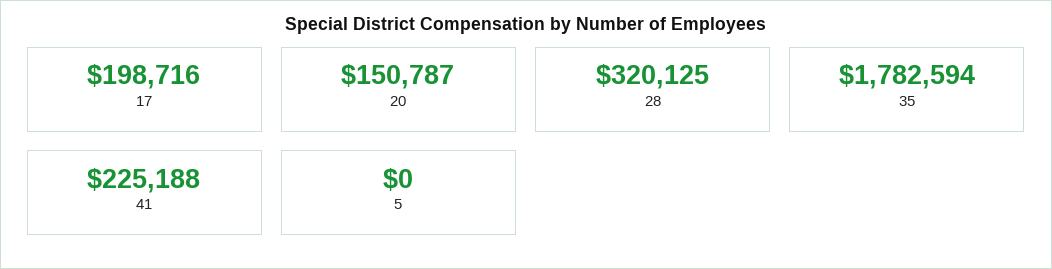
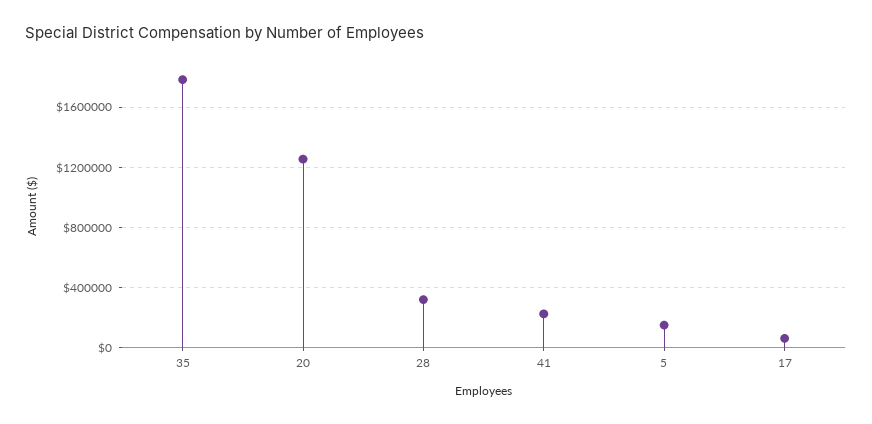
17: 198716 -> 50000
20: 150787 -> 1250000
5: 0 -> 150000

